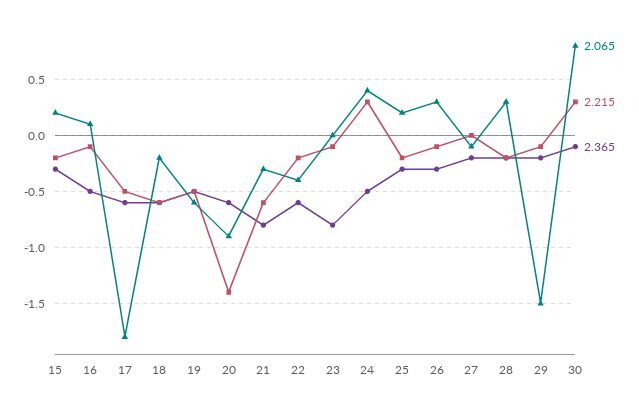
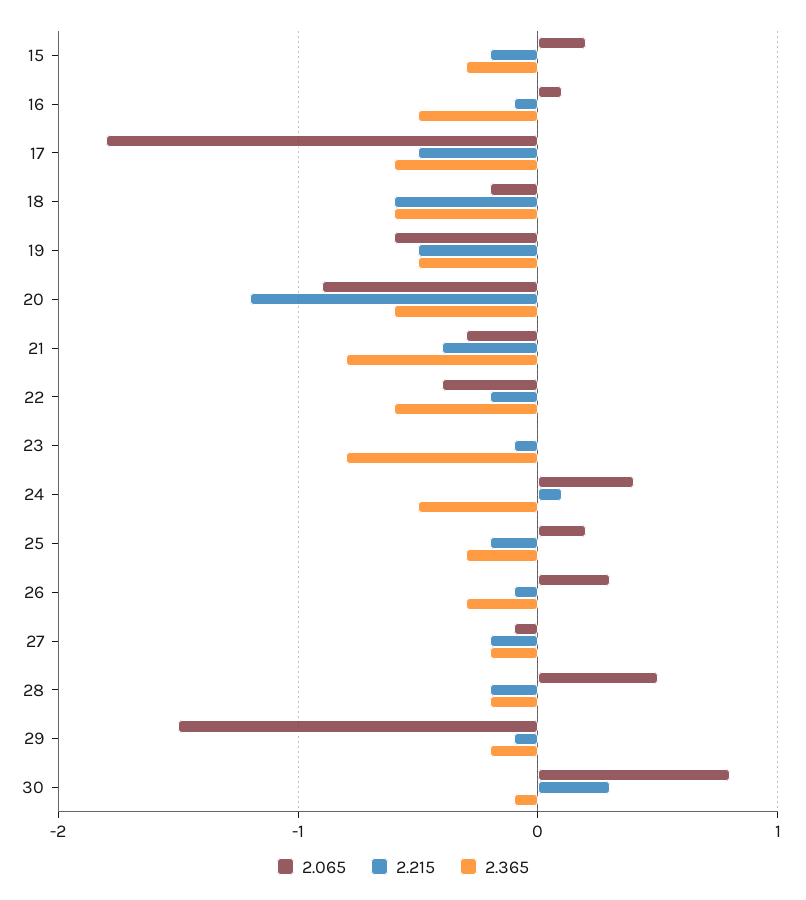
2.215, 20: -1.4 -> -1.2
2.215, 21: -0.6 -> -0.4
2.215, 24: 0.3 -> 0.1
2.215, 27: 0 -> -0.2
2.065, 28: 0.3 -> 0.5

